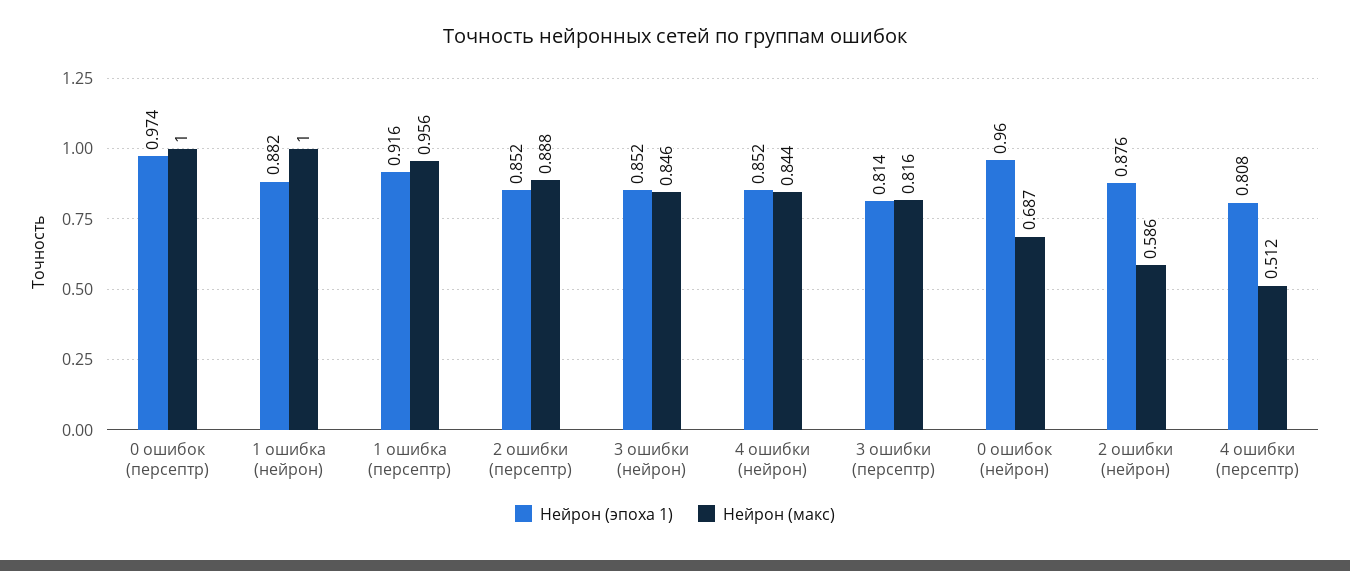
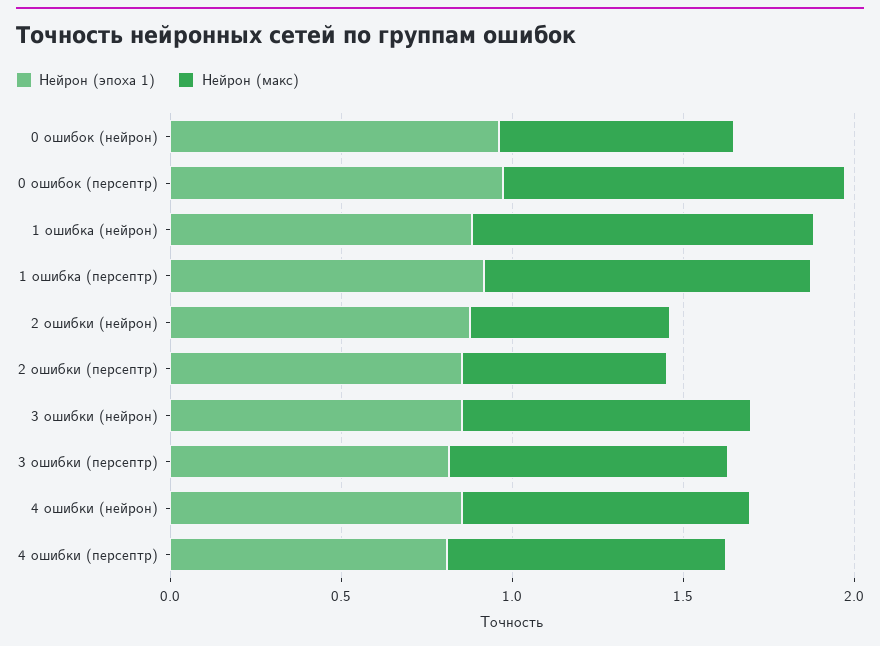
Нейрон (макс), 2 ошибки (персептр): 0.888 -> 0.6
Нейрон (макс), 4 ошибки (персептр): 0.512 -> 0.8

